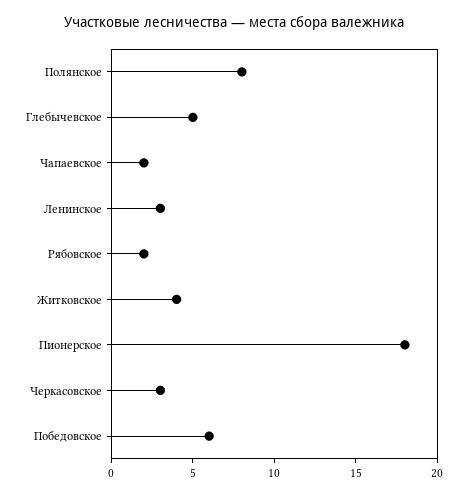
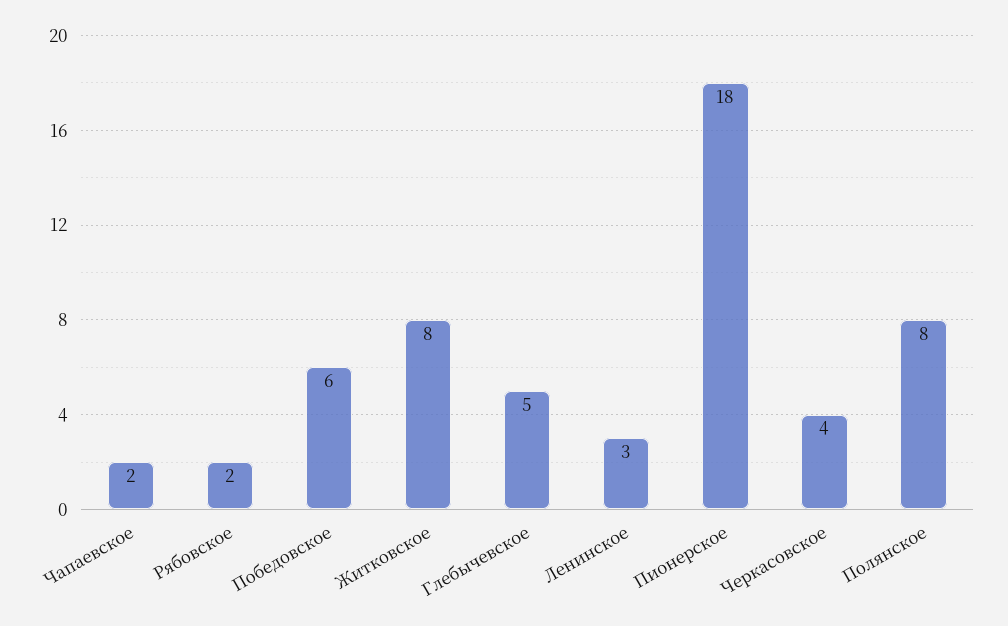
Житковское: 4 -> 8
Черкасовское: 3 -> 4

